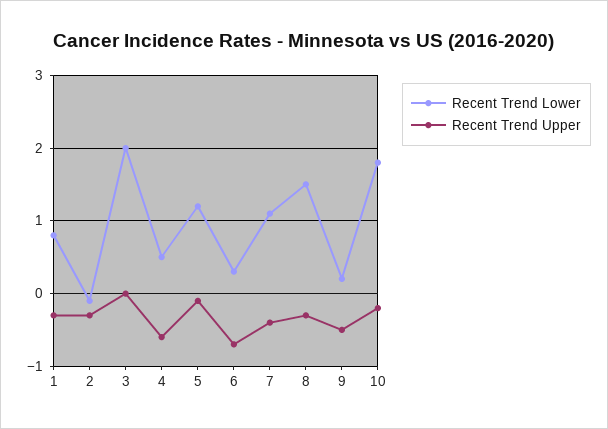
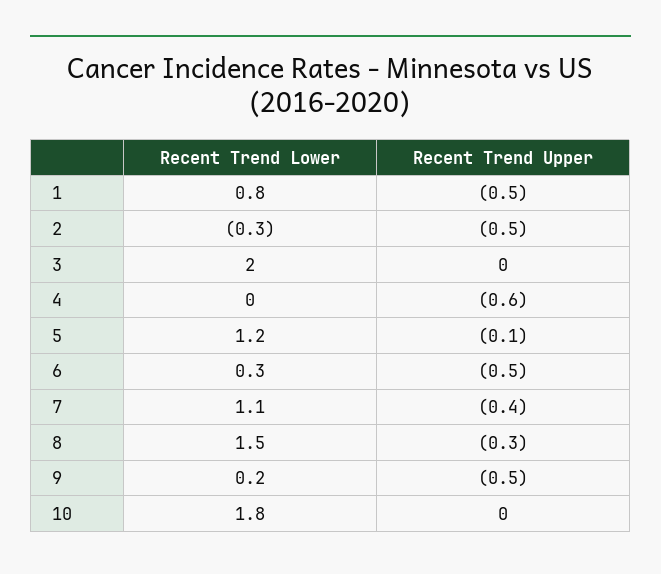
Recent Trend Upper, 1: -0.3 -> -0.5
Recent Trend Lower, 2: -0.1 -> -0.3
Recent Trend Upper, 2: -0.3 -> -0.5
Recent Trend Lower, 4: 0.5 -> 0
Recent Trend Upper, 6: -0.7 -> -0.5
Recent Trend Upper, 10: -0.2 -> 0

